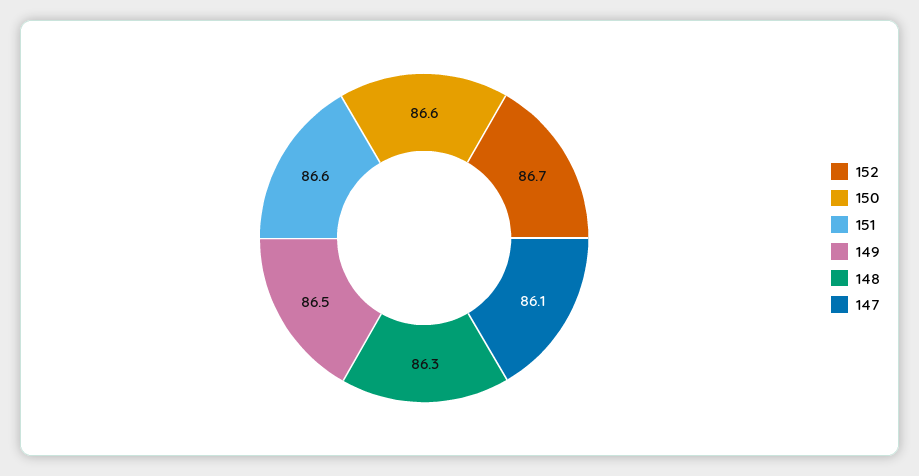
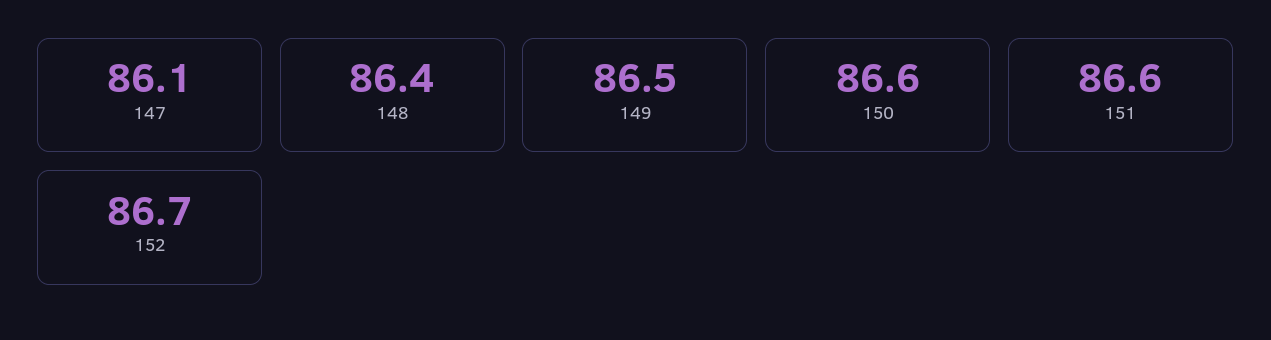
148: 86.3 -> 86.4

